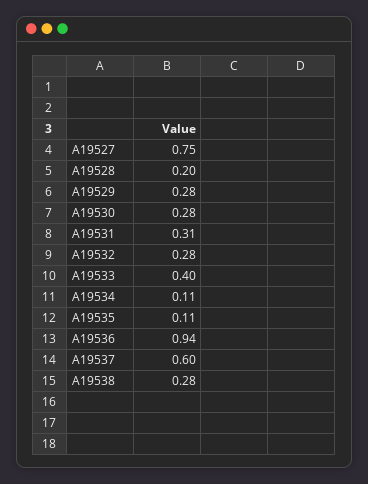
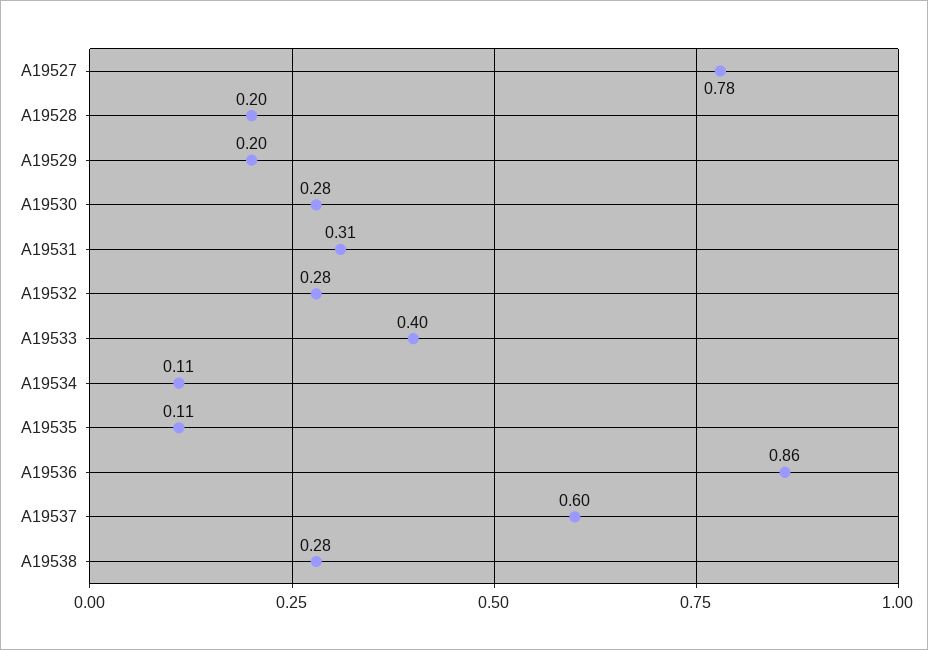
A19527: 0.75 -> 0.78
A19529: 0.28 -> 0.2
A19536: 0.94 -> 0.86

